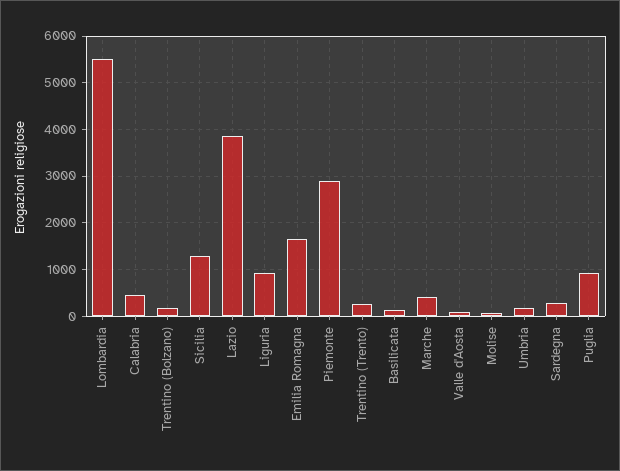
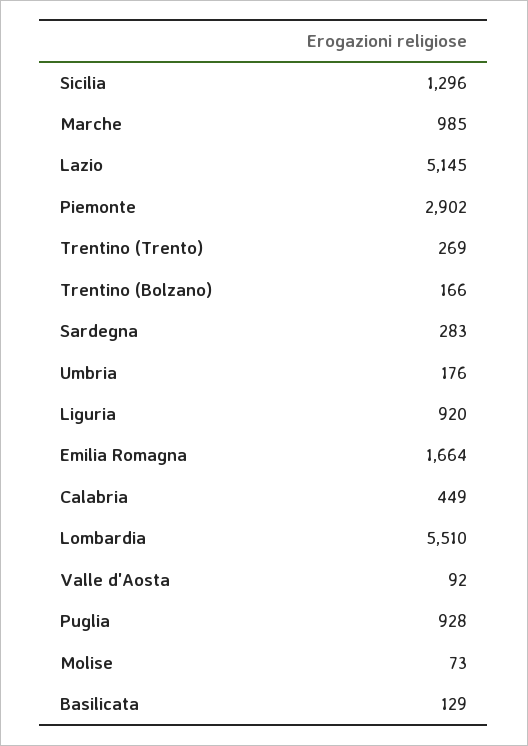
Lazio: 3800 -> 5145
Marche: 400 -> 985

